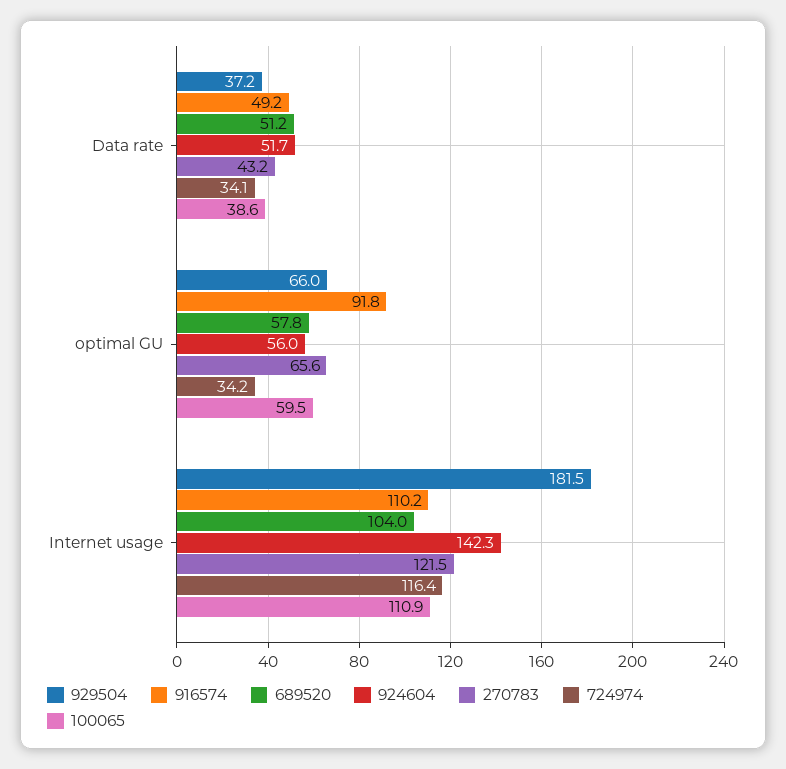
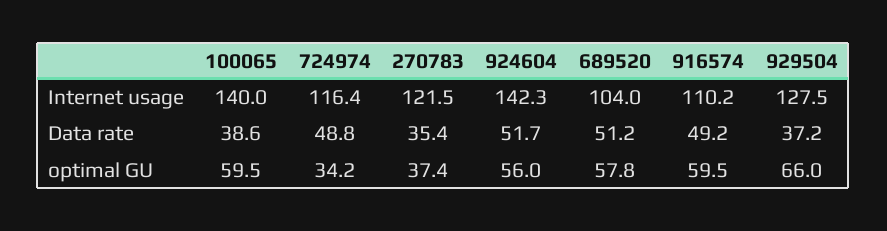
270783, Data rate: 43.2 -> 35.4
724974, Data rate: 34.1 -> 48.8
916574, optimal GU: 91.8 -> 59.5
270783, optimal GU: 65.6 -> 37.4
929504, Internet usage: 181.5 -> 127.5
100065, Internet usage: 110.9 -> 140

